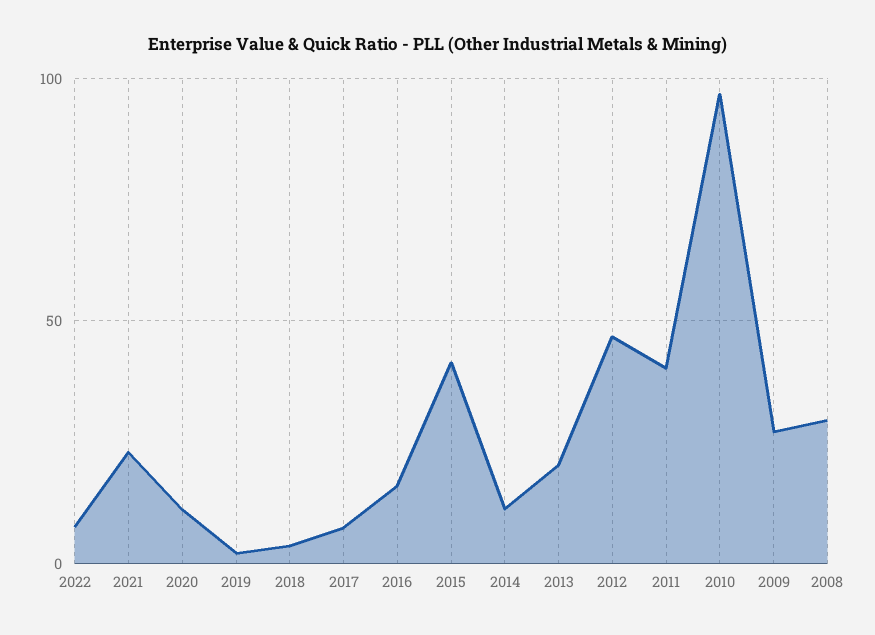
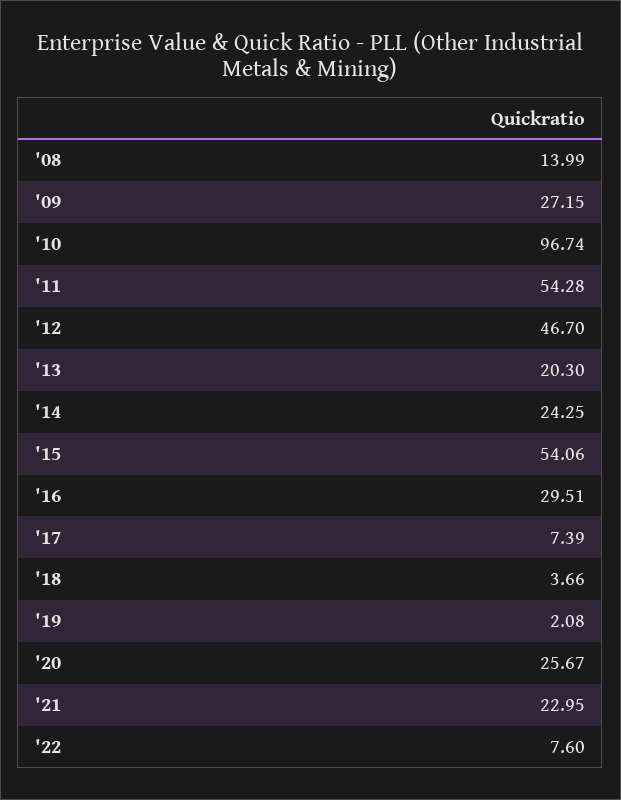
2020: 10 -> 25.67
2016: 15 -> 29.51
2015: 40 -> 54.06
2014: 10 -> 24.25
2011: 40 -> 54.28
2008: 30 -> 13.99

